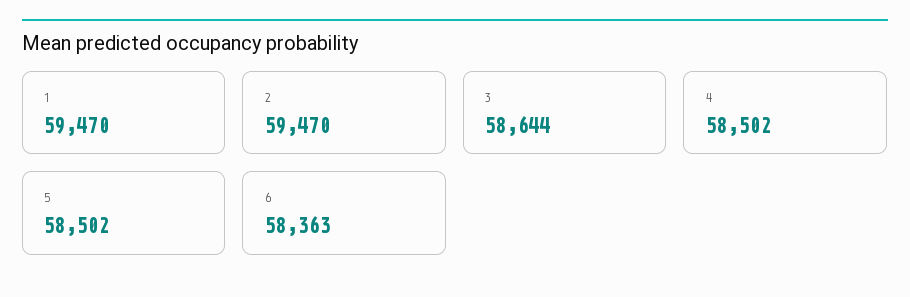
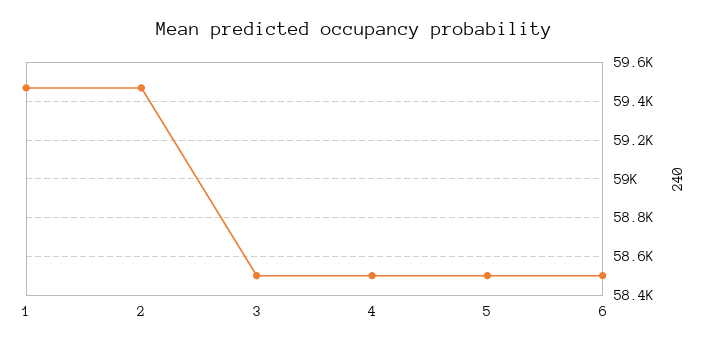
3: 58644 -> 58500
6: 58363 -> 58500

